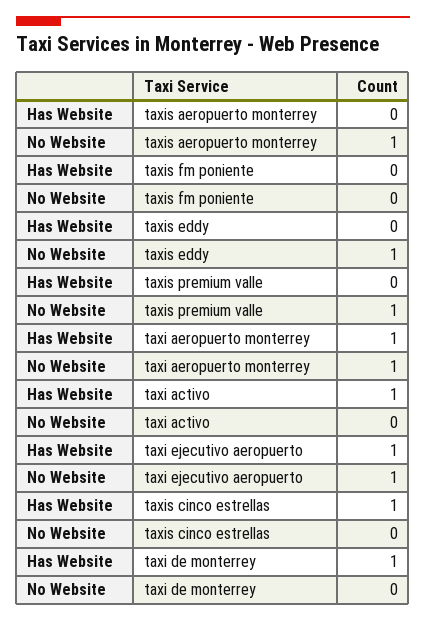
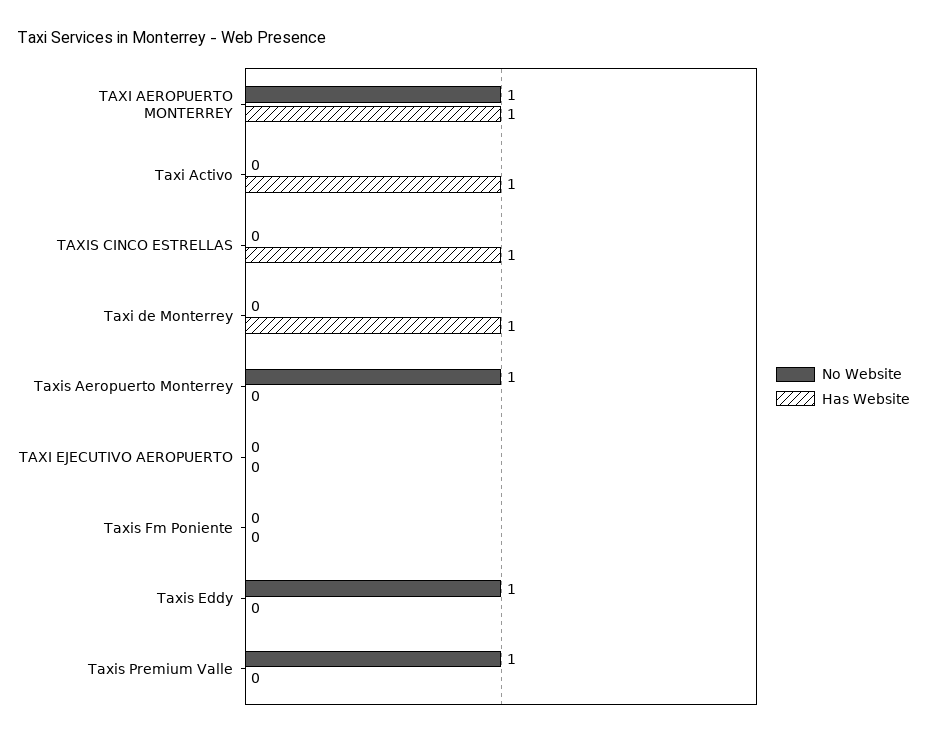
Has Website, taxi ejecutivo aeropuerto: 1 -> 0
No Website, taxi ejecutivo aeropuerto: 1 -> 0

